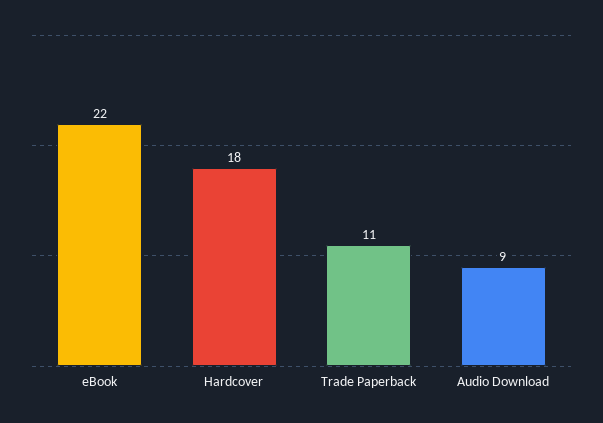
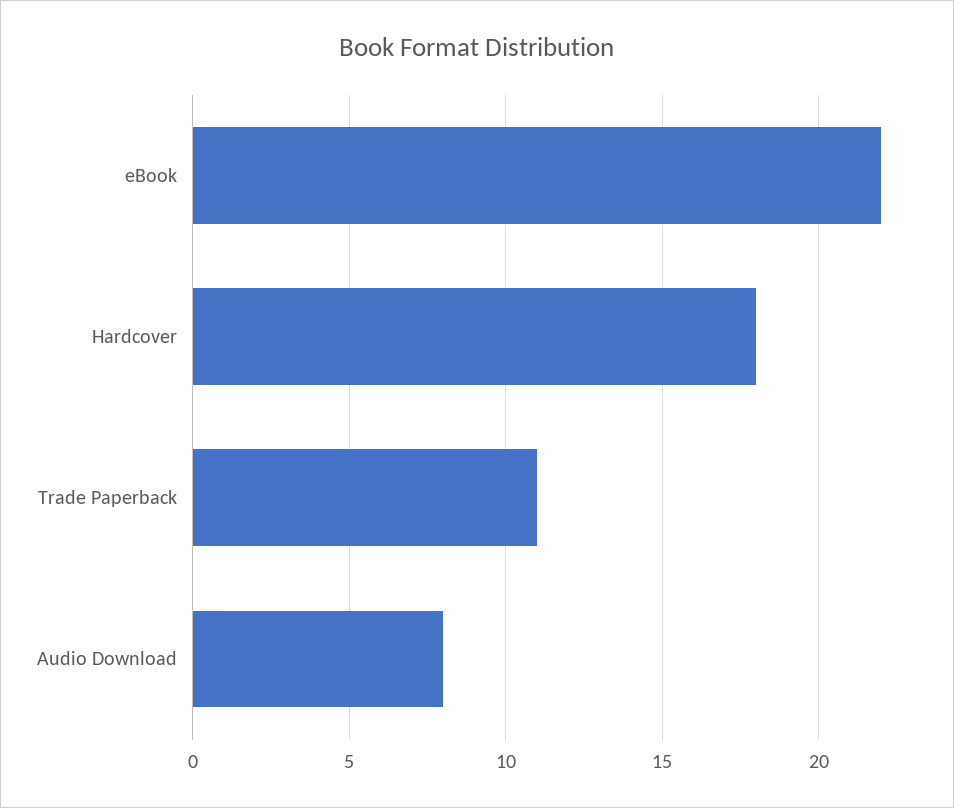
Audio Download: 9 -> 8

